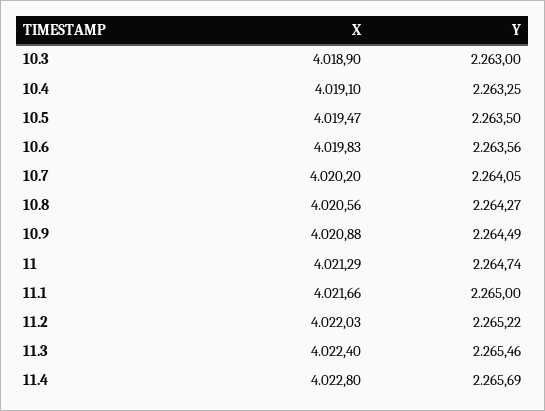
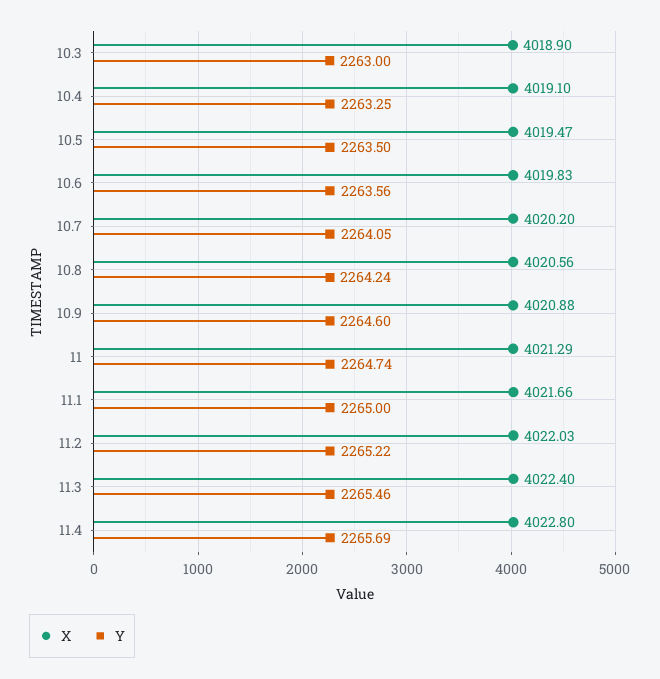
Y, 10.8: 2264.27 -> 2264.24
Y, 10.9: 2264.49 -> 2264.6

